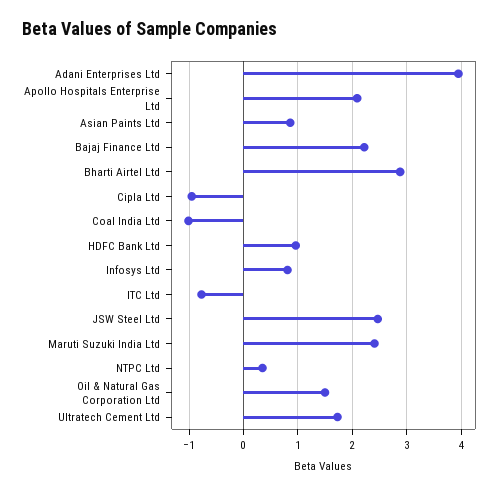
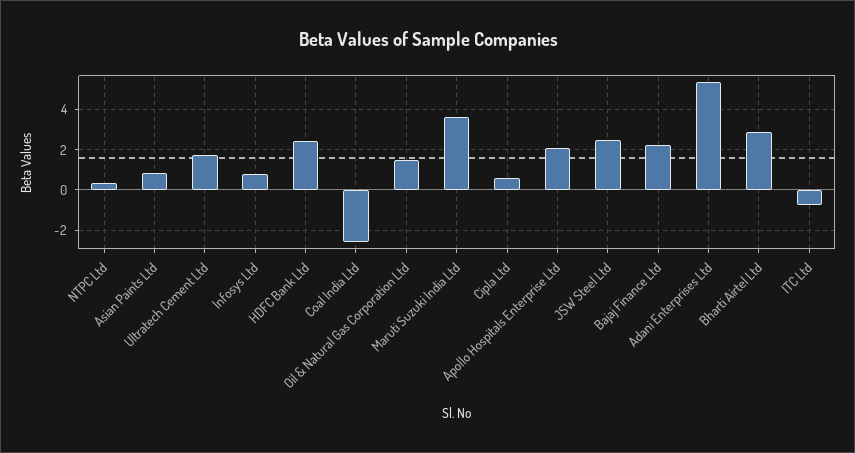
Adani Enterprises Ltd: 4 -> 5.5
Cipla Ltd: -1 -> 0.5
Coal India Ltd: -1 -> -2.5
HDFC Bank Ltd: 1 -> 2.5
Maruti Suzuki India Ltd: 2.4 -> 3.5

